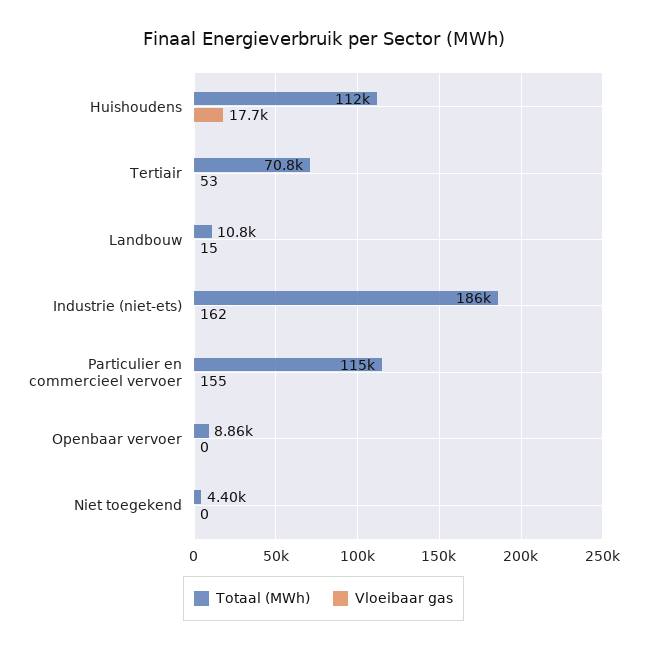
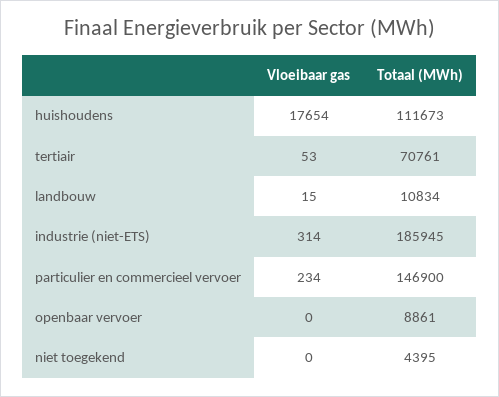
Vloeibaar gas, Industrie (niet-ets): 162 -> 314
Totaal (MWh), Particulier en commercieel vervoer: 115000 -> 146900
Vloeibaar gas, Particulier en commercieel vervoer: 155 -> 234

